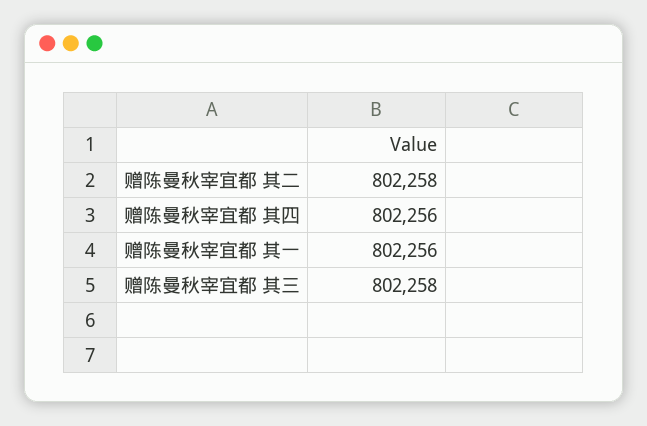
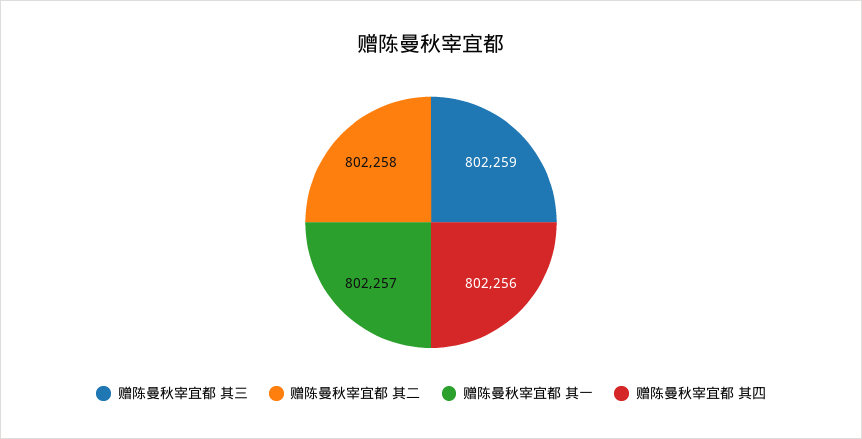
赠陈曼秋宰宜都 其一: 802256 -> 802257
赠陈曼秋宰宜都 其三: 802258 -> 802259

